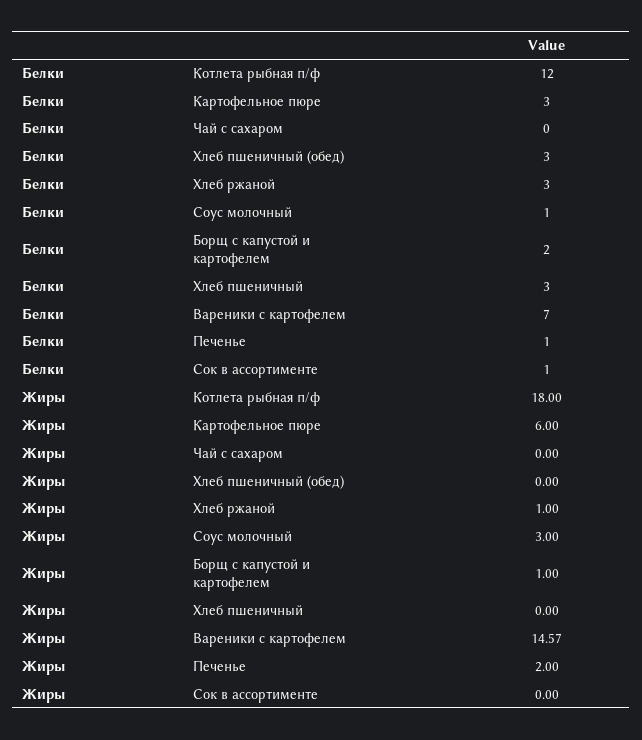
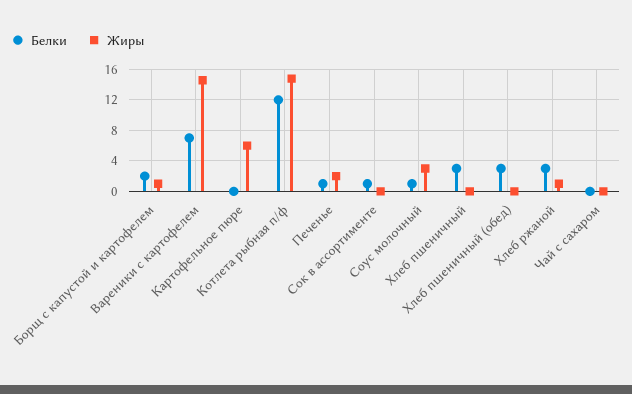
Белки, Картофельное пюре: 3 -> 0
Жиры, Котлета рыбная п/ф: 18 -> 15

